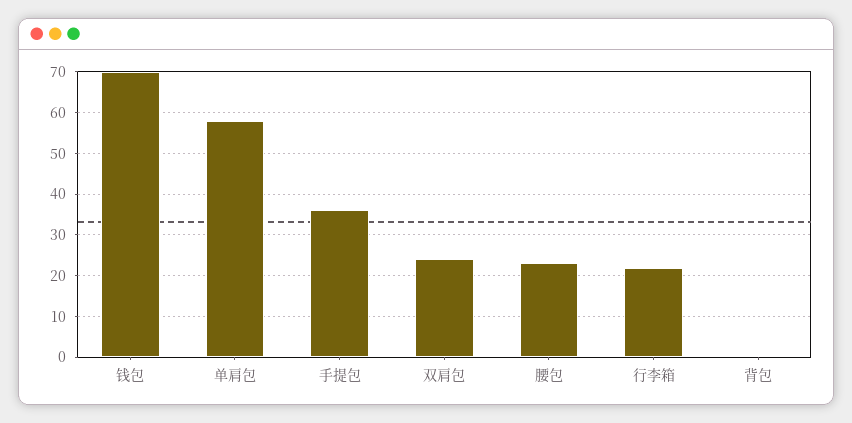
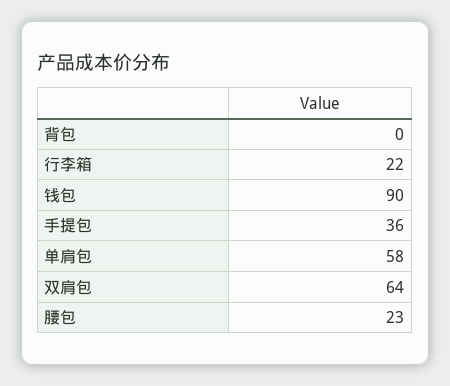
钱包: 70 -> 90
双肩包: 25 -> 64

